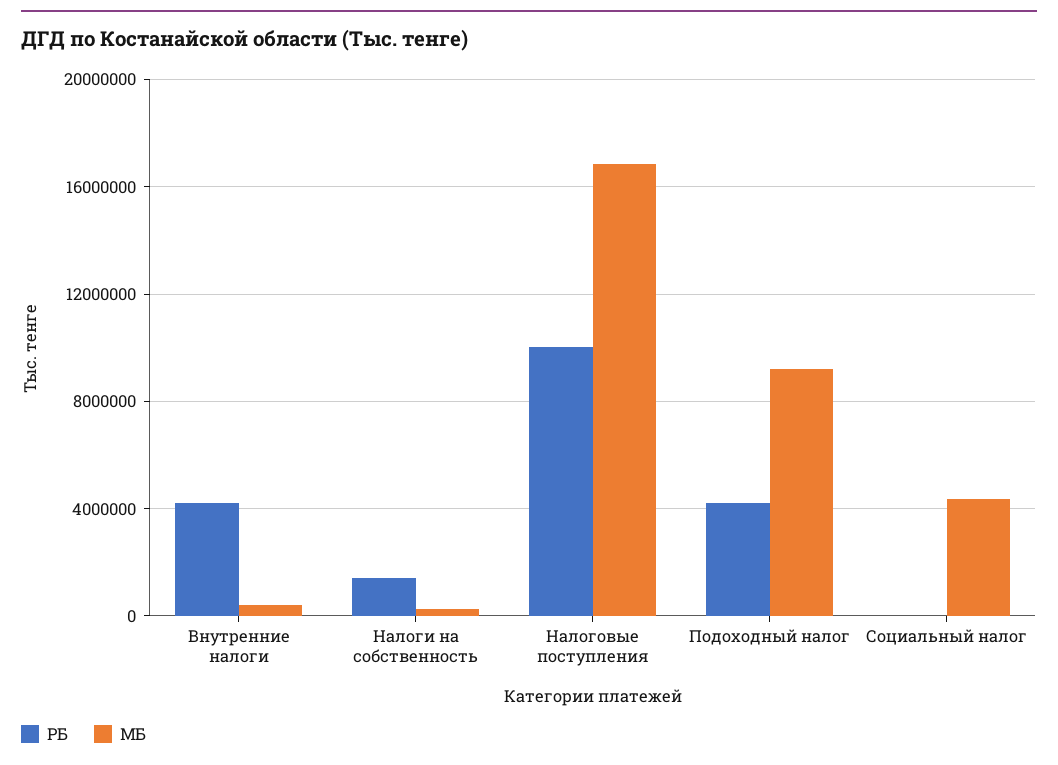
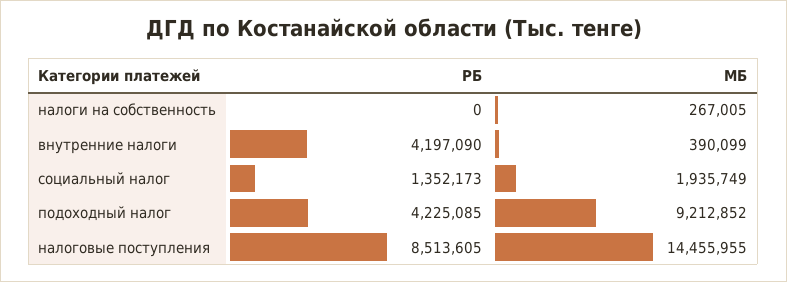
РБ, Налоги на собственность: 1500000 -> 0
РБ, Налоговые поступления: 10000000 -> 8513605
МБ, Налоговые поступления: 17000000 -> 14455955
РБ, Социальный налог: 0 -> 1352173
МБ, Социальный налог: 4500000 -> 1935749

